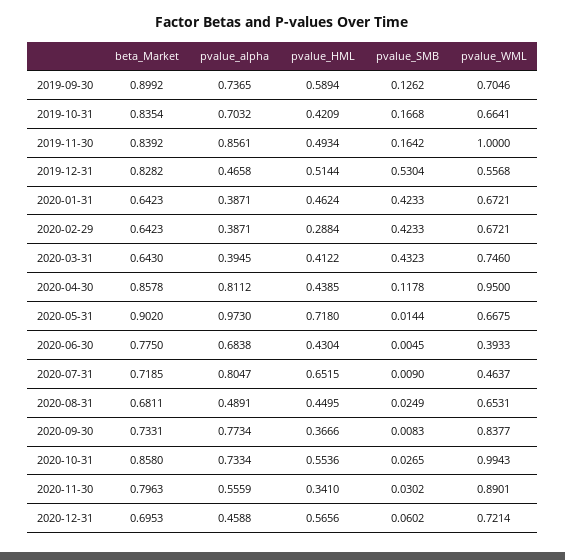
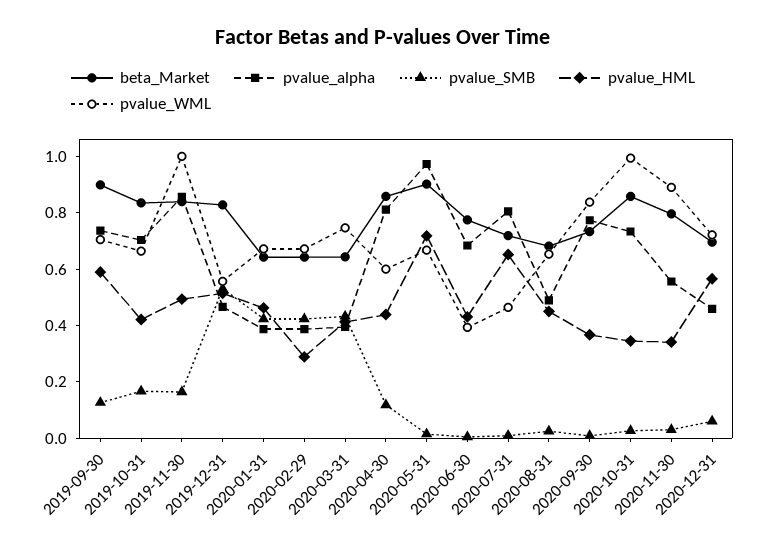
pvalue_WML, 2020-04-30: 0.95 -> 0.6
pvalue_HML, 2020-10-31: 0.5536 -> 0.35

